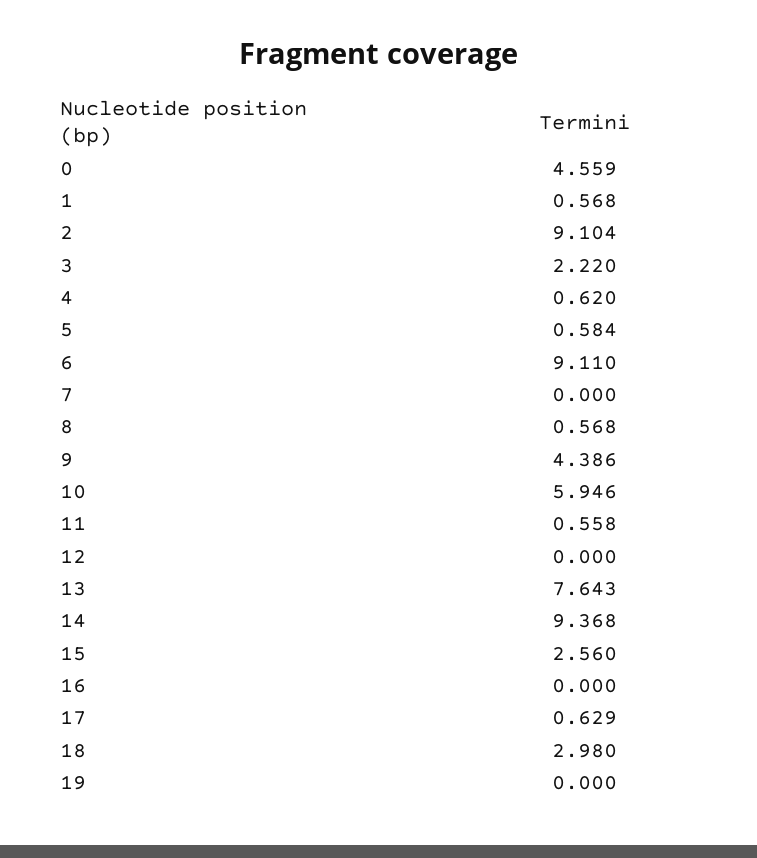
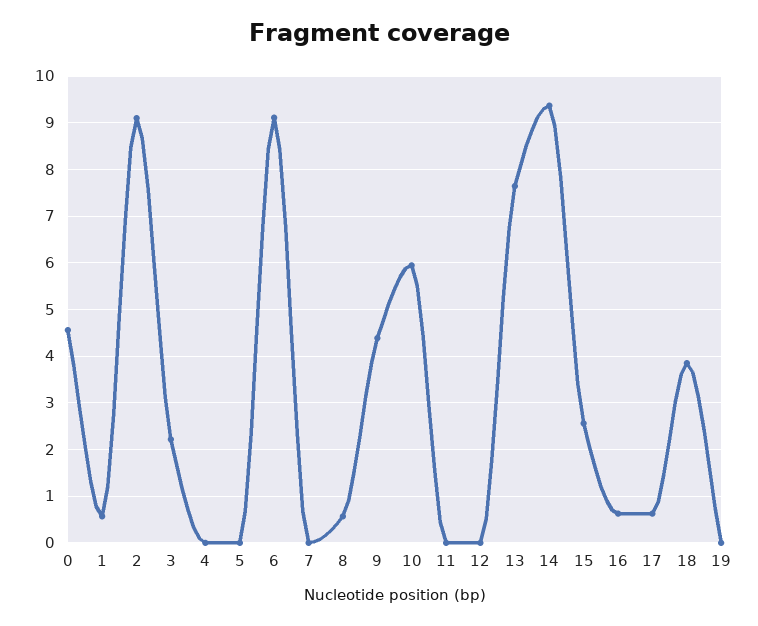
4: 0.62 -> 0
5: 0.584 -> 0
11: 0.558 -> 0
16: 0 -> 0.6
18: 2.98 -> 3.8

